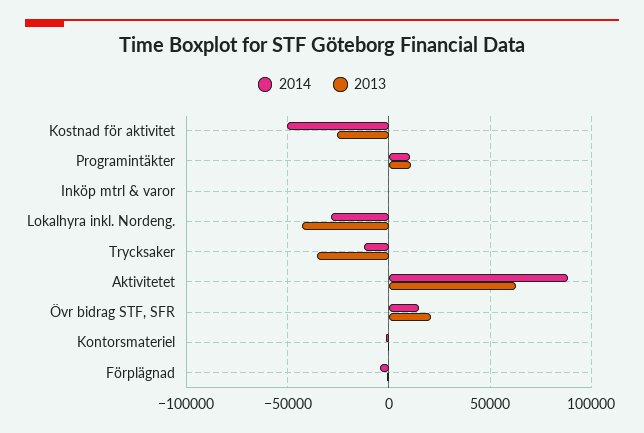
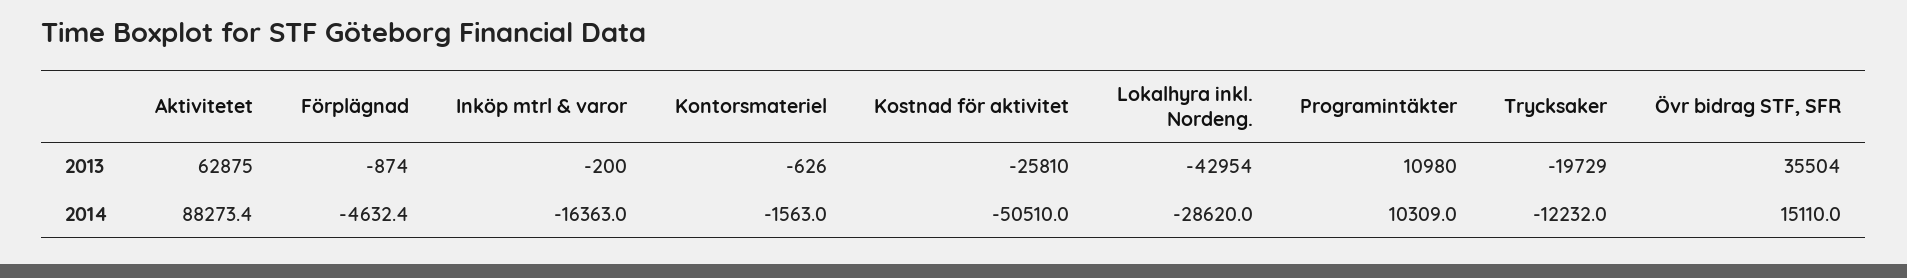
2014, Inköp mtrl & varor: 0 -> -16363
2013, Trycksaker: -35000 -> -19729
2013, Övr bidrag STF, SFR: 20000 -> 35504

